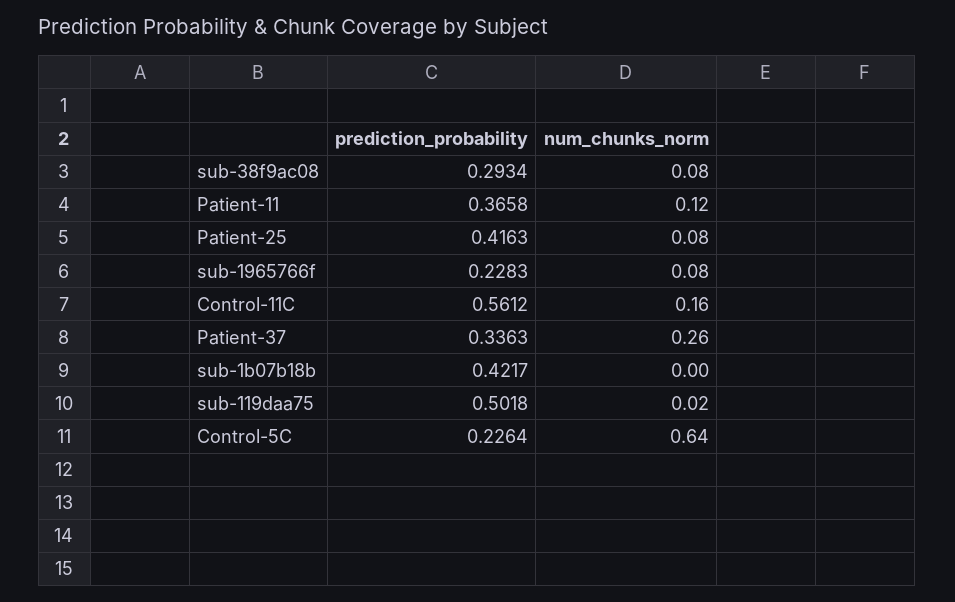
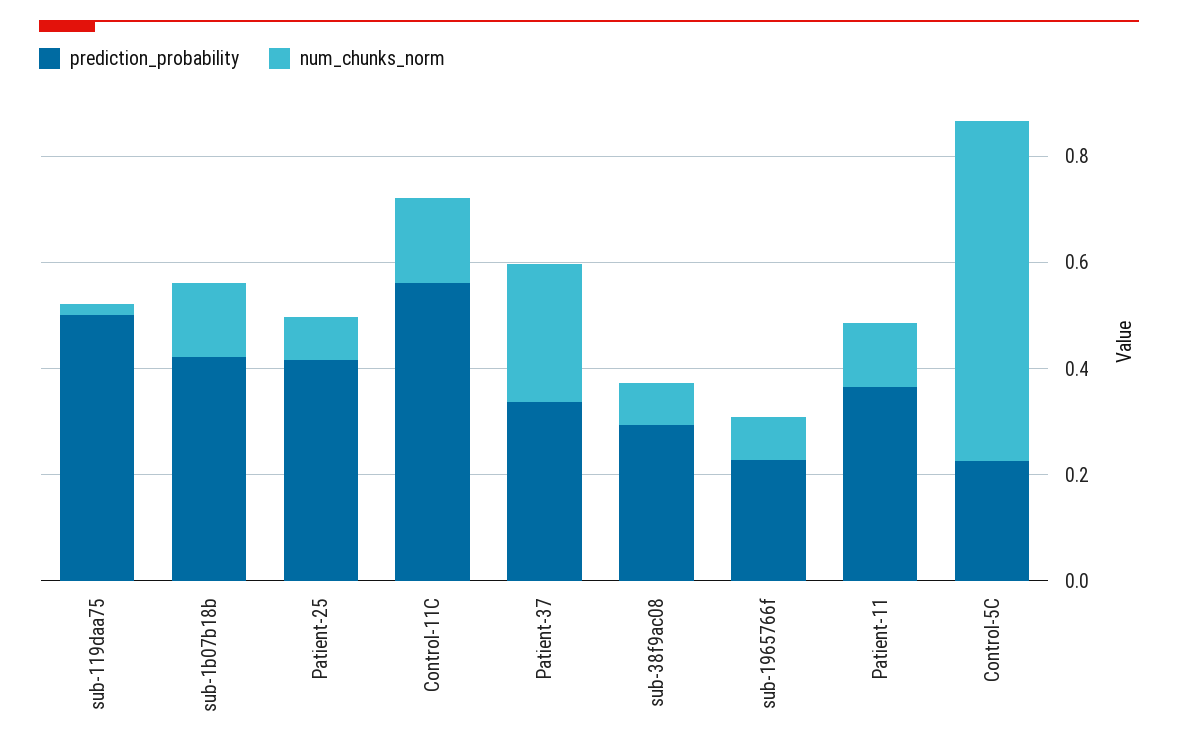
num_chunks_norm, sub-1b07b18b: 0 -> 0.15

